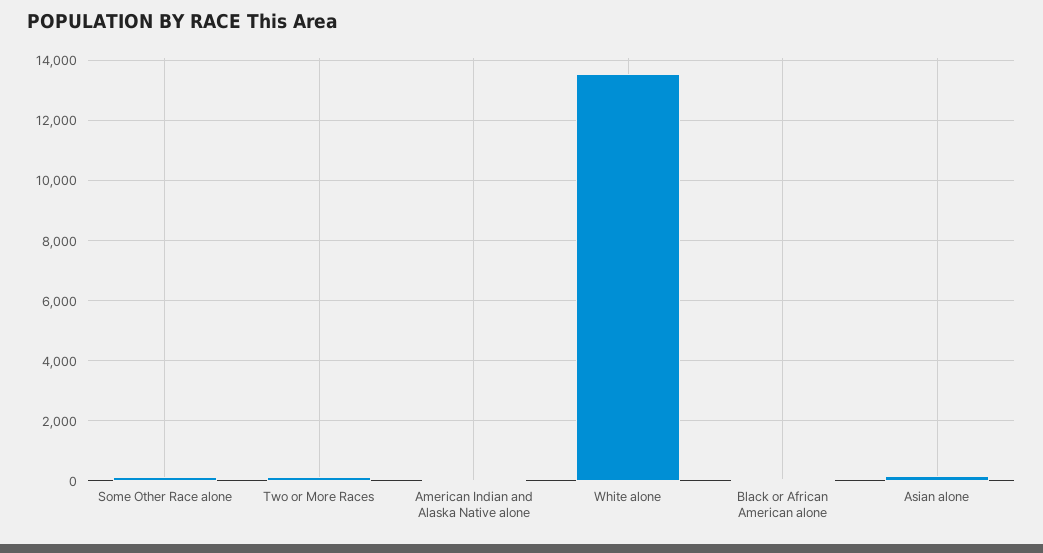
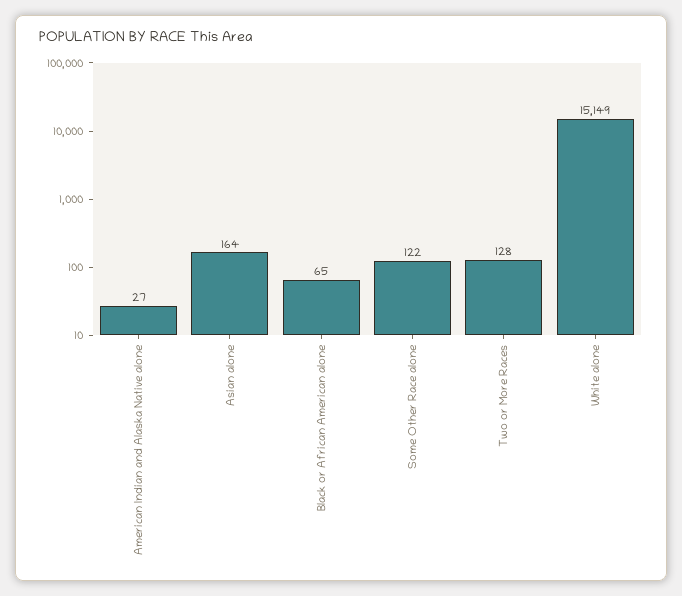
White alone: 13600 -> 15149

